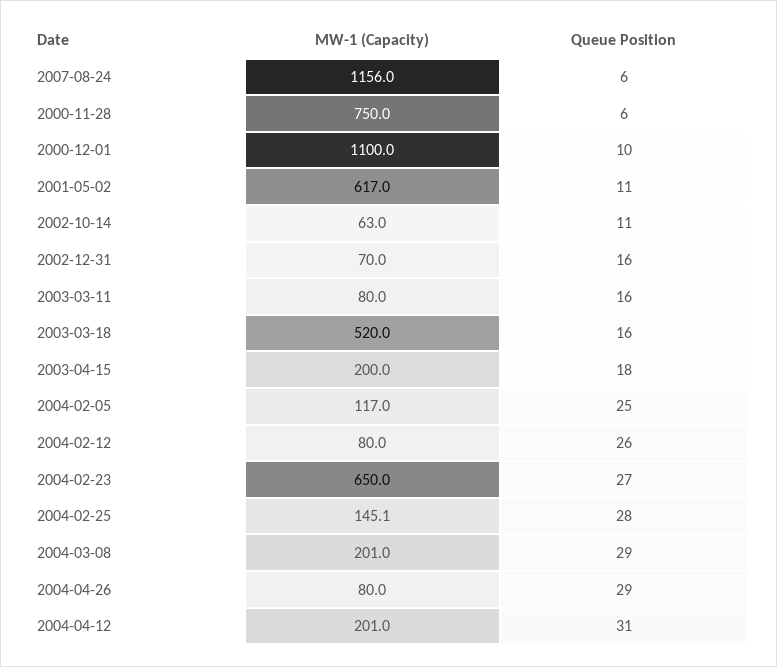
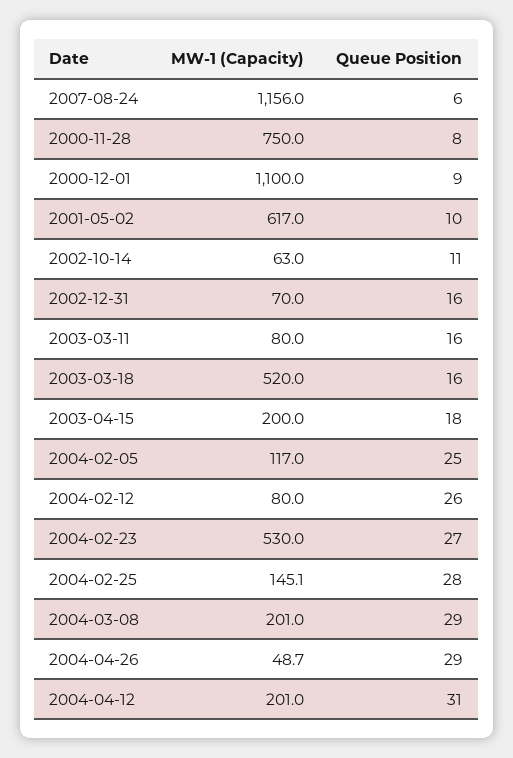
Queue Position, 2000-11-28: 6 -> 8
Queue Position, 2000-12-01: 10 -> 9
Queue Position, 2001-05-02: 11 -> 10
MW-1 (Capacity), 2004-02-23: 650 -> 530
MW-1 (Capacity), 2004-04-26: 80 -> 48.7

